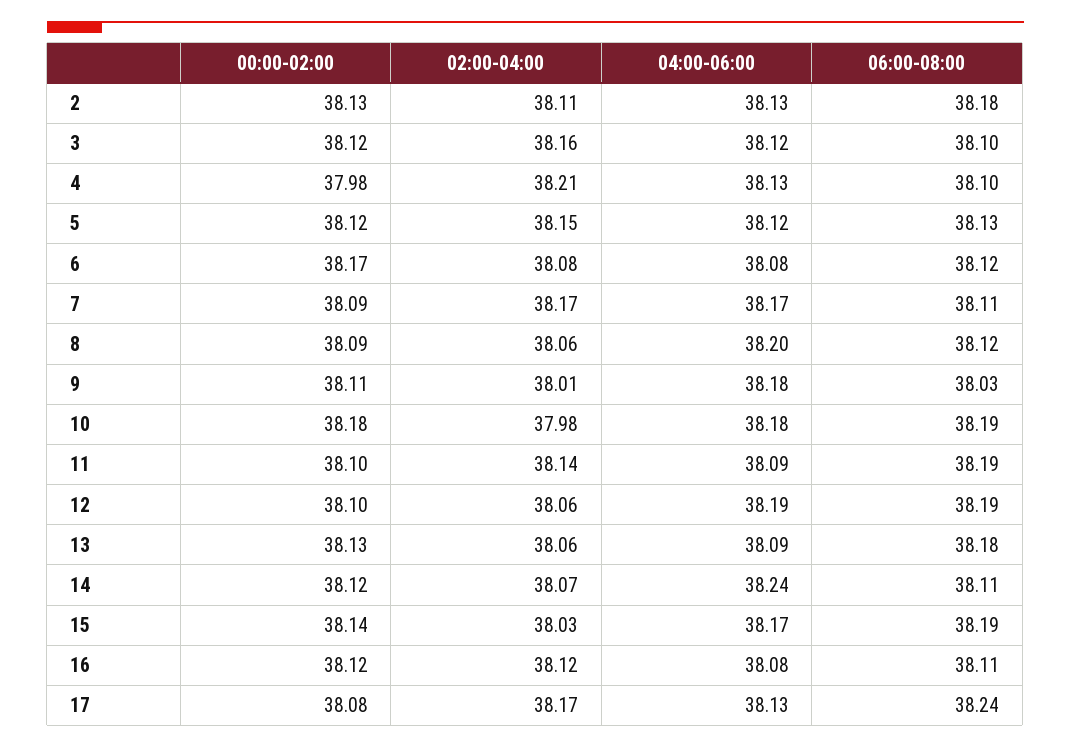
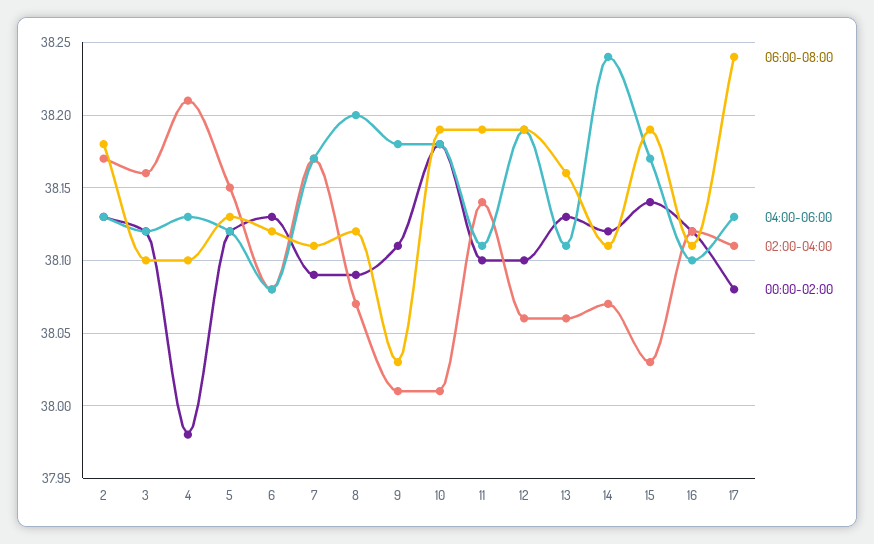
02:00-04:00, 2: 38.11 -> 38.17
00:00-02:00, 6: 38.17 -> 38.13
02:00-04:00, 8: 38.06 -> 38.07
02:00-04:00, 10: 37.98 -> 38.01
04:00-06:00, 11: 38.09 -> 38.11
04:00-06:00, 13: 38.09 -> 38.11
06:00-08:00, 13: 38.18 -> 38.16
04:00-06:00, 16: 38.08 -> 38.1
02:00-04:00, 17: 38.17 -> 38.11

